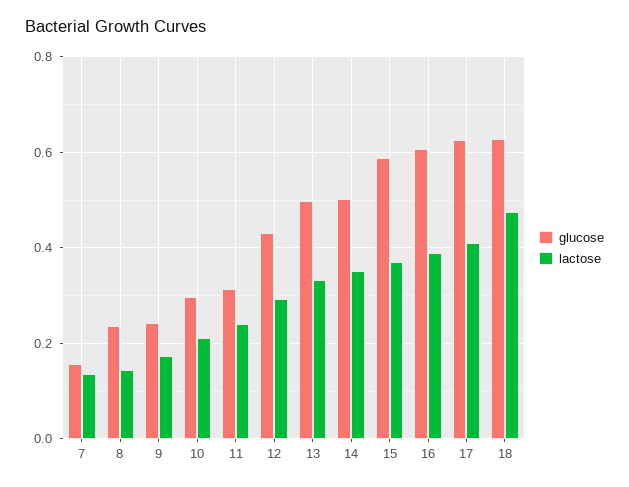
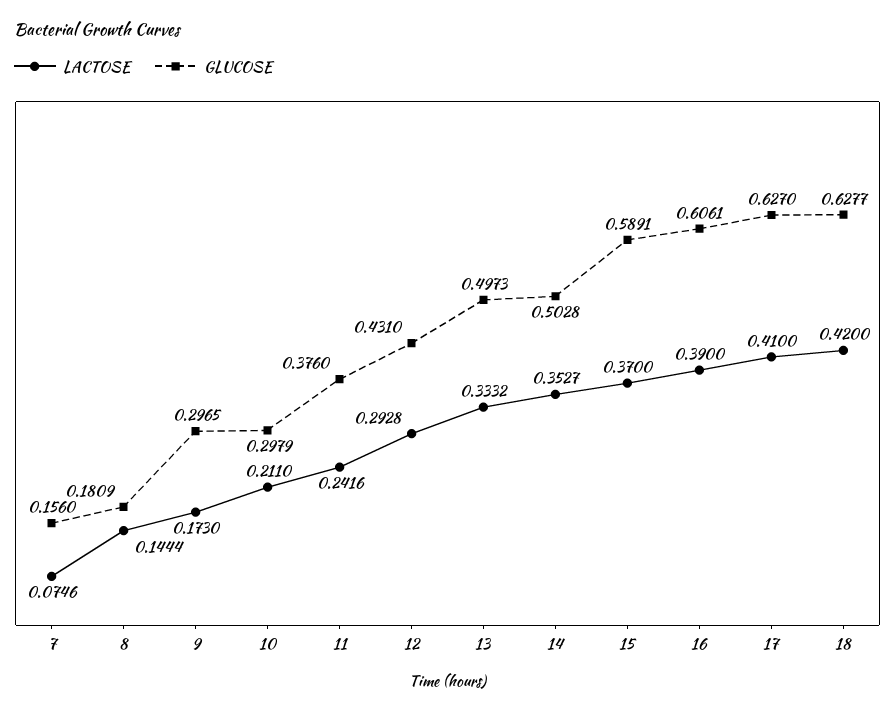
lactose, 7: 0.14 -> 0.0746
glucose, 8: 0.24 -> 0.1809
glucose, 9: 0.24 -> 0.2965
glucose, 11: 0.32 -> 0.376
lactose, 18: 0.48 -> 0.42

